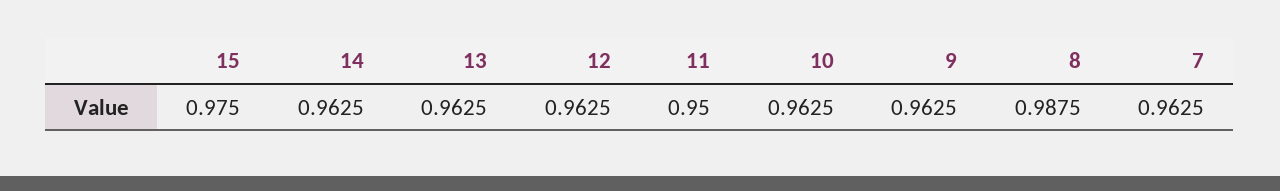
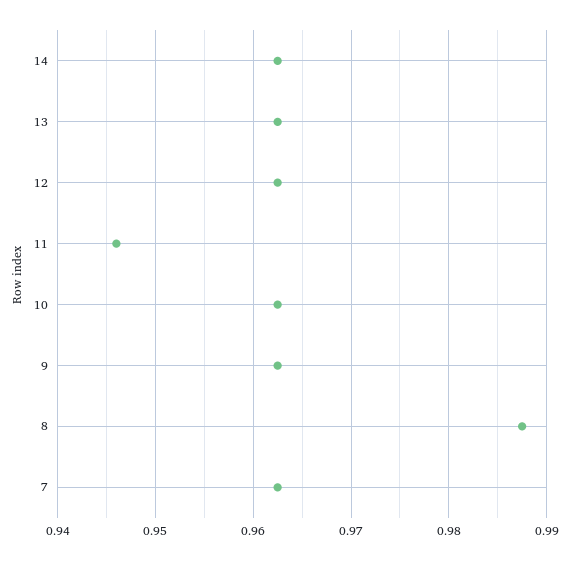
15: 0.975 -> none
11: 0.95 -> 0.946

